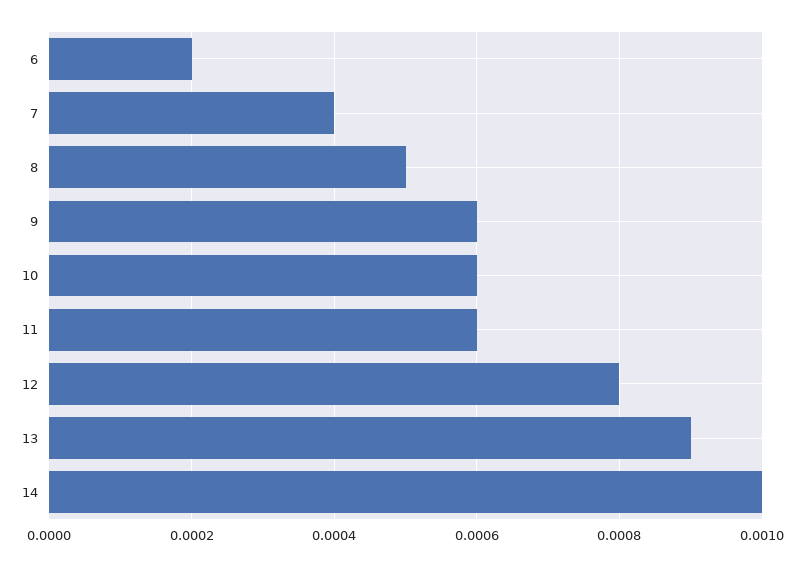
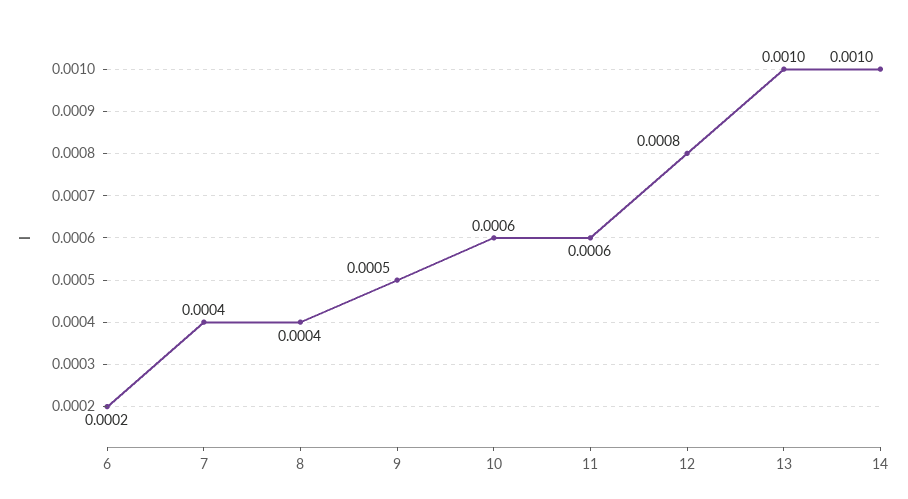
8: 0.0005 -> 0.0004
9: 0.0006 -> 0.0005
13: 0.0009 -> 0.001

